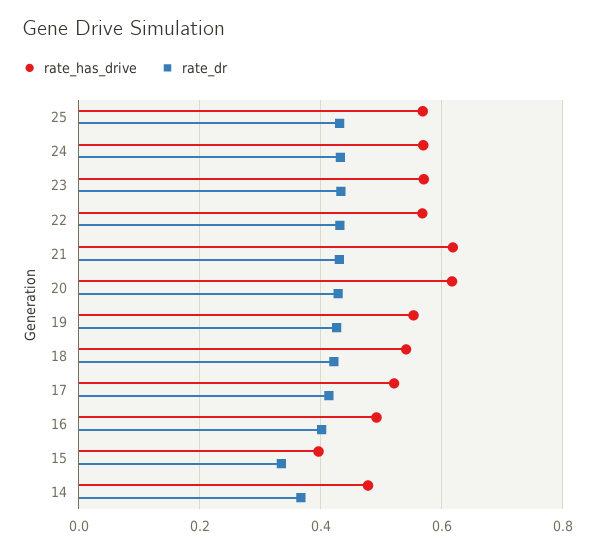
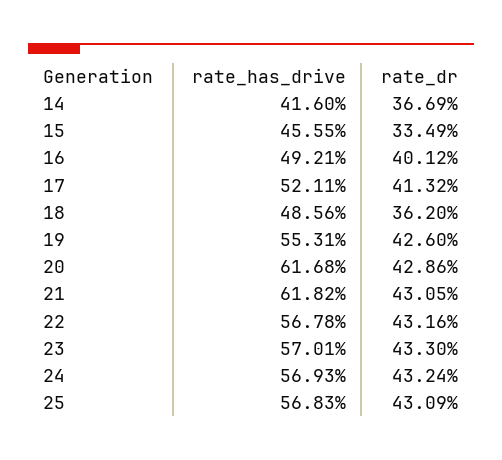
rate_has_drive, 18: 0.54 -> 0.4856
rate_dr, 18: 0.42 -> 0.362
rate_has_drive, 15: 0.4 -> 0.4555
rate_has_drive, 14: 0.48 -> 0.416

